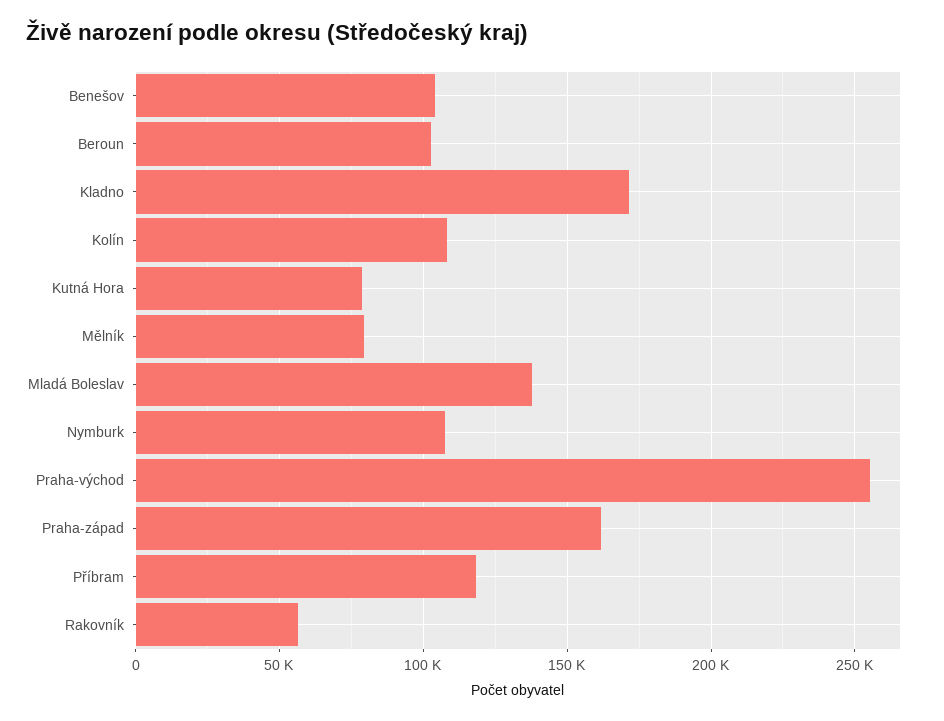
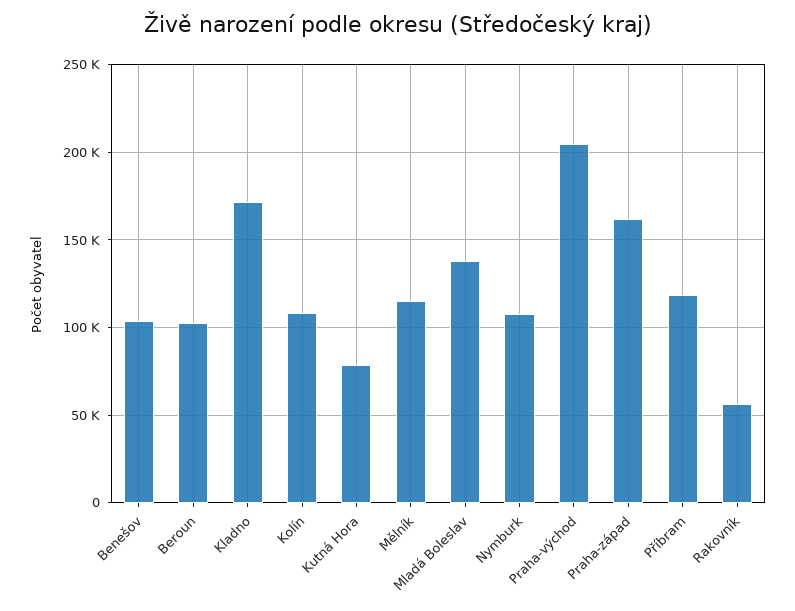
Mělník: 80000 -> 115000
Praha-východ: 255000 -> 205000

